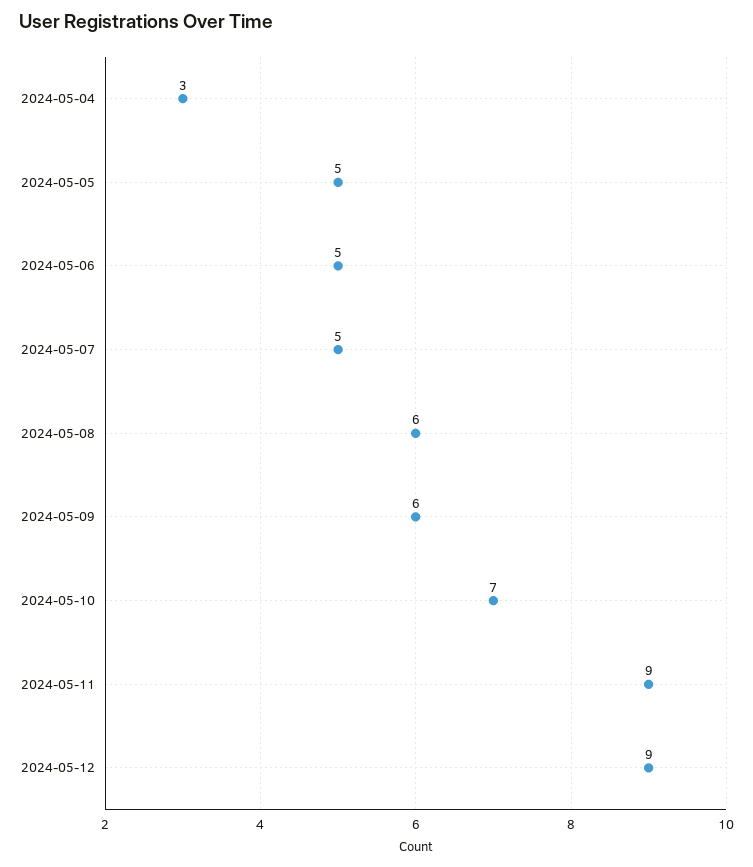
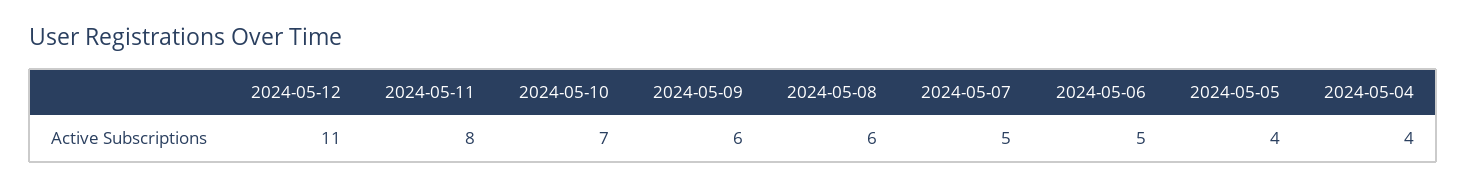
2024-05-04: 3 -> 4
2024-05-05: 5 -> 4
2024-05-11: 9 -> 8
2024-05-12: 9 -> 11

